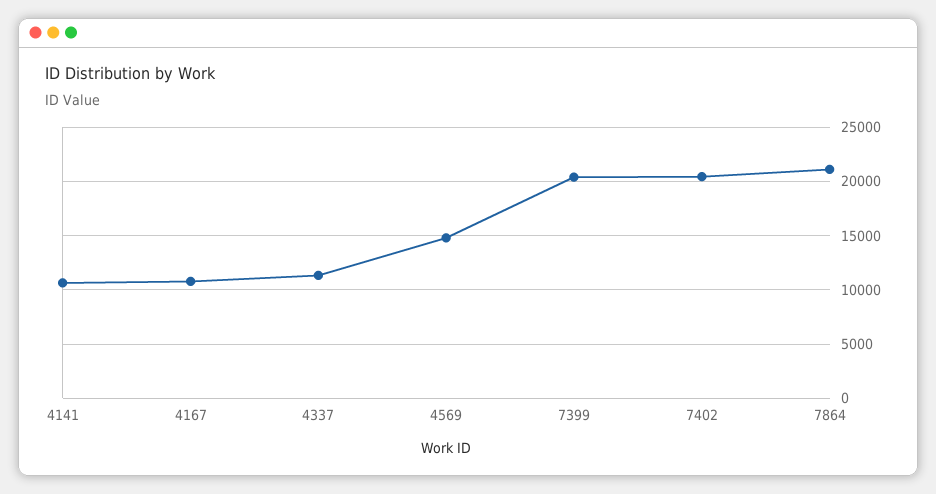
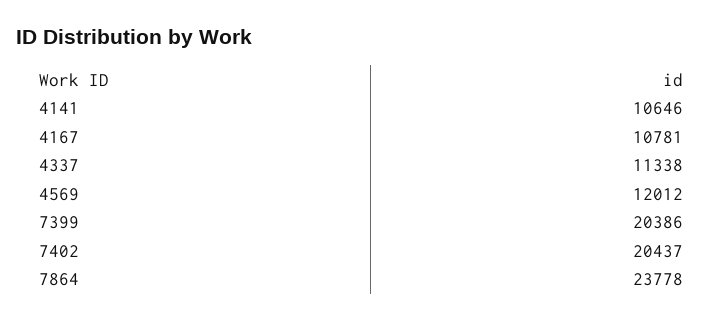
4569: 15000 -> 12012
7864: 21000 -> 23778

